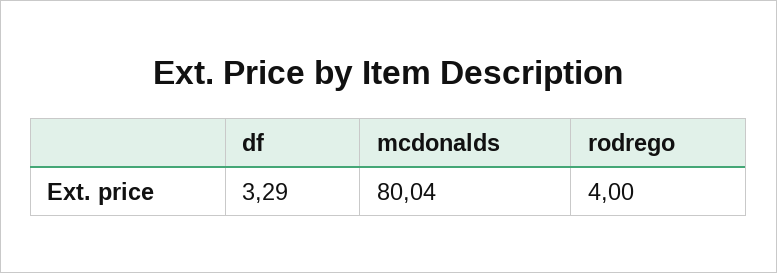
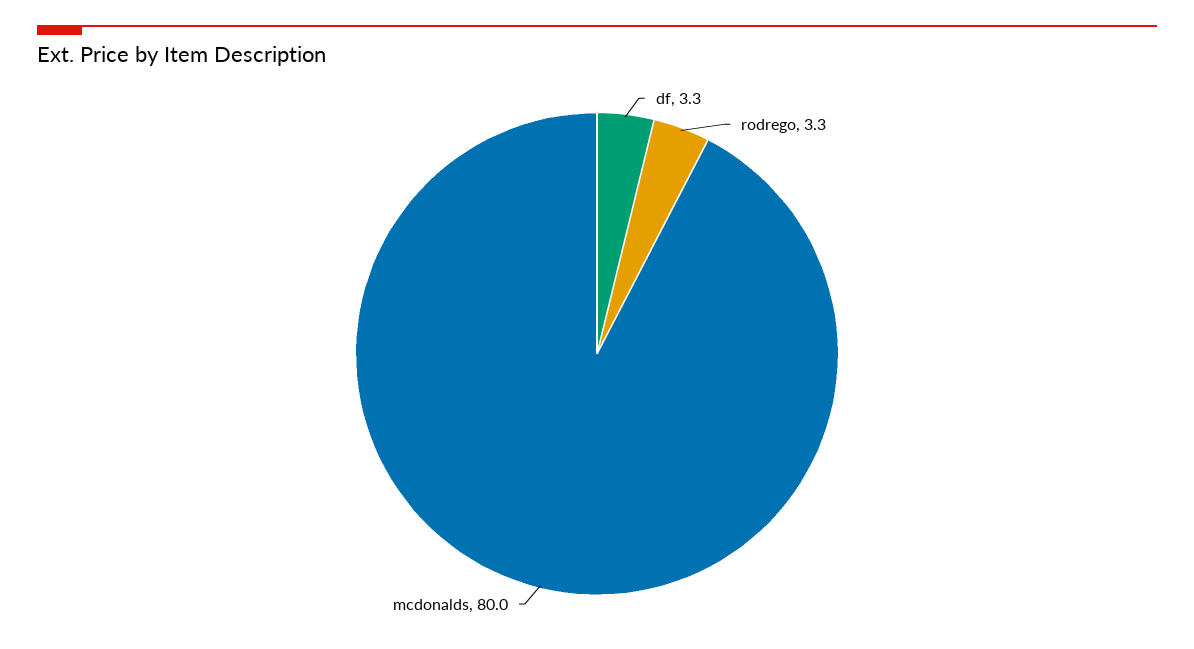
rodrego: 4 -> 3.3

